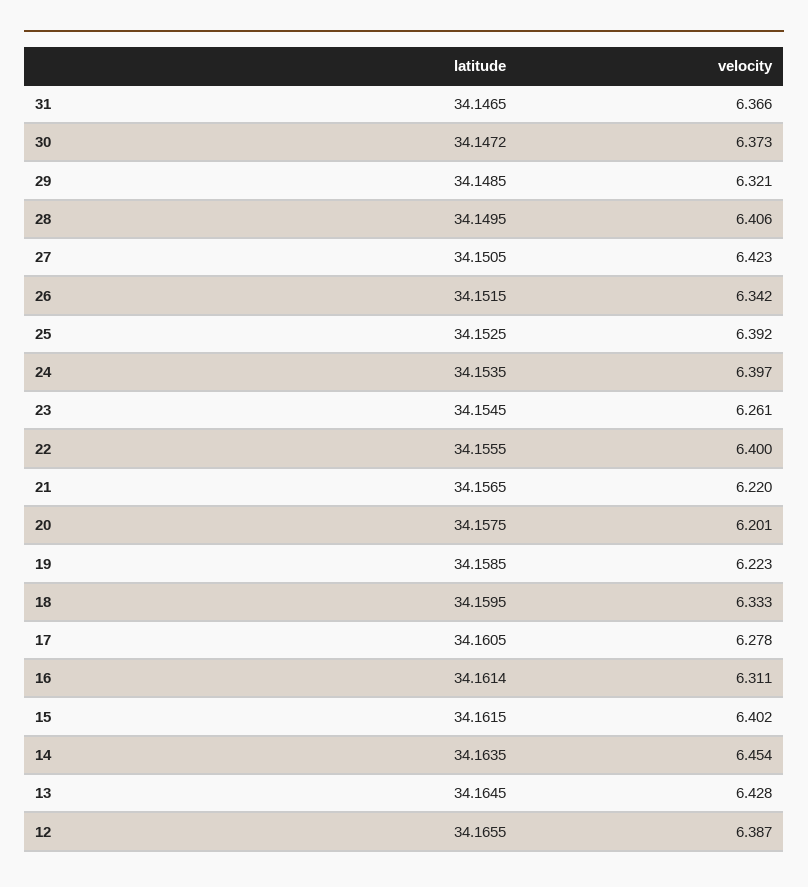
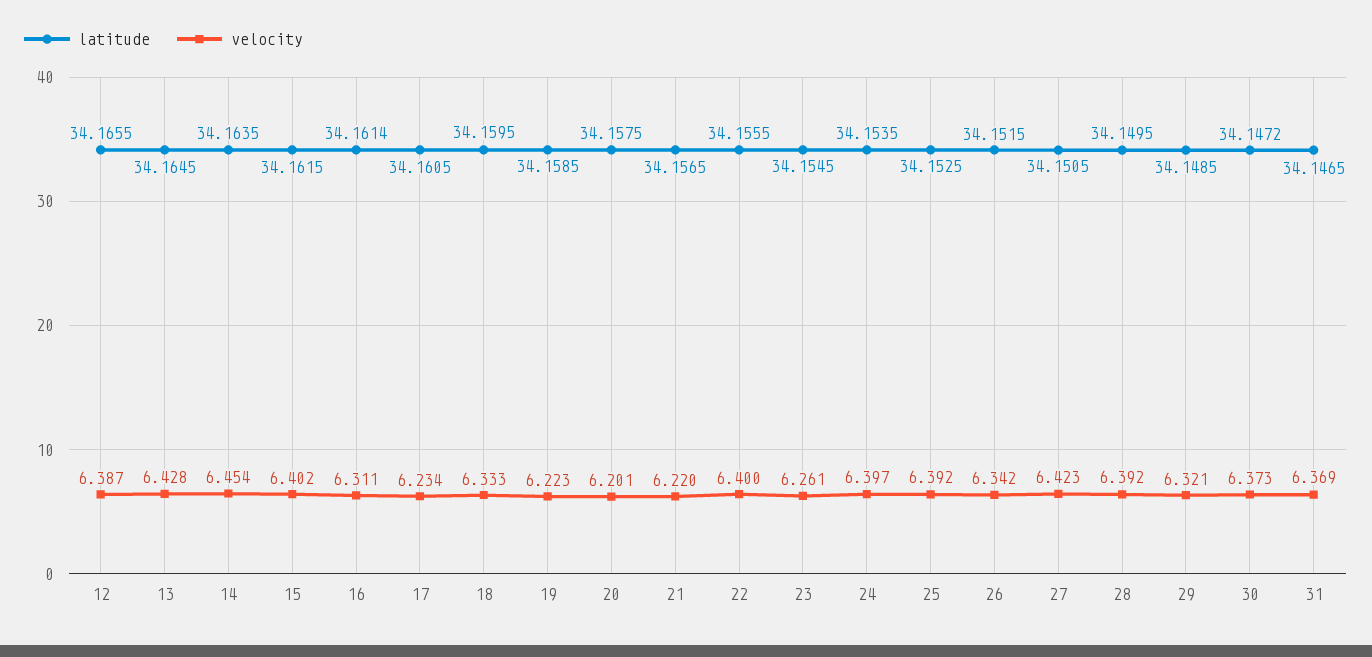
velocity, 31: 6.366 -> 6.369
velocity, 28: 6.406 -> 6.392
velocity, 17: 6.278 -> 6.234

